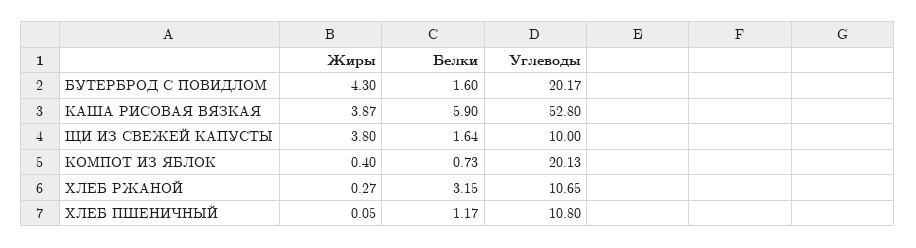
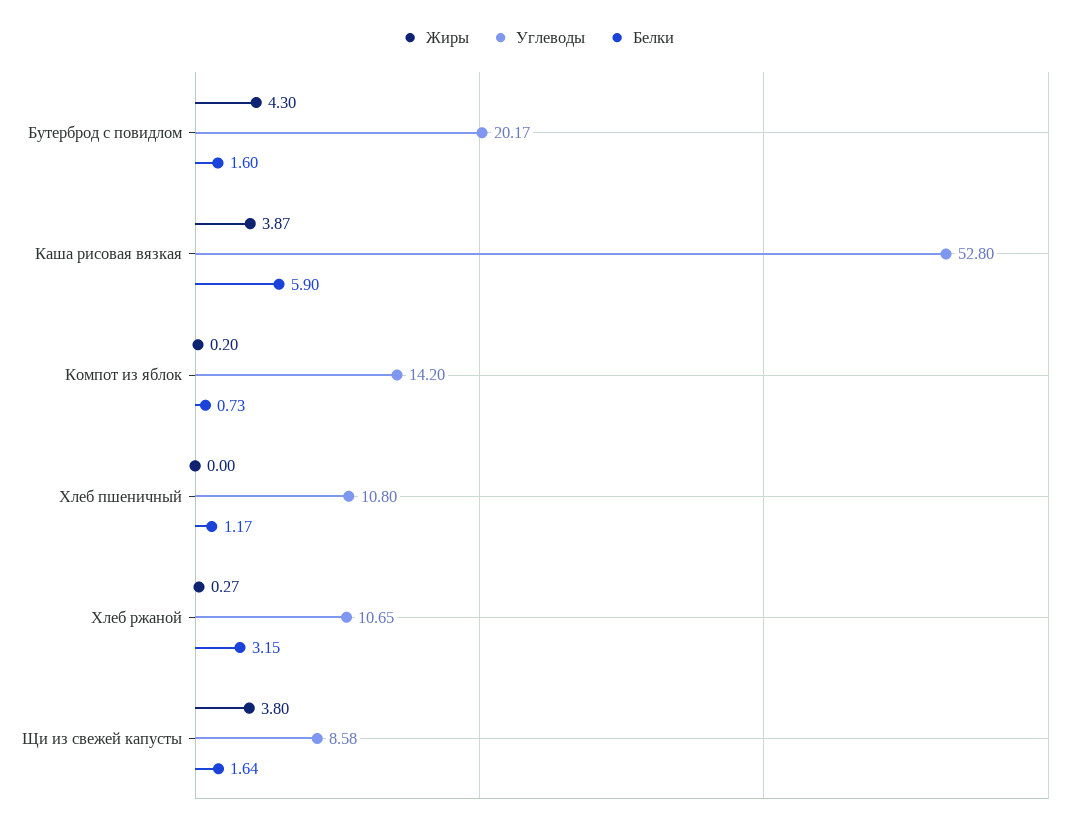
Углеводы, ЩИ ИЗ СВЕЖЕЙ КАПУСТЫ: 10 -> 8.58
Жиры, КОМПОТ ИЗ ЯБЛОК: 0.4 -> 0.2
Углеводы, КОМПОТ ИЗ ЯБЛОК: 20.13 -> 14.2
Жиры, ХЛЕБ ПШЕНИЧНЫЙ: 0.05 -> 0

